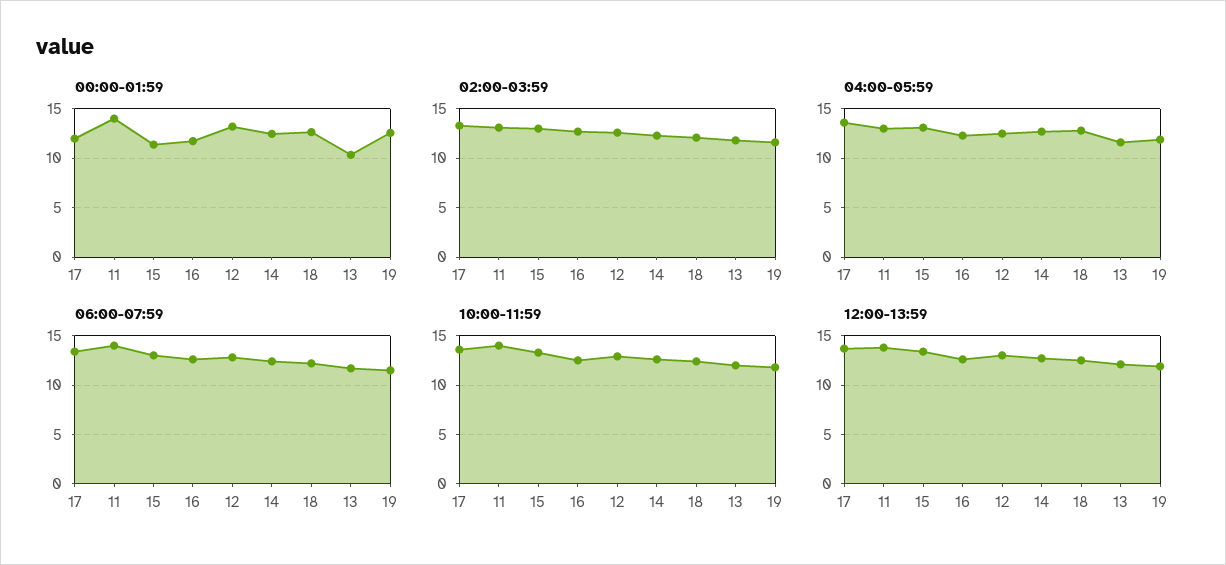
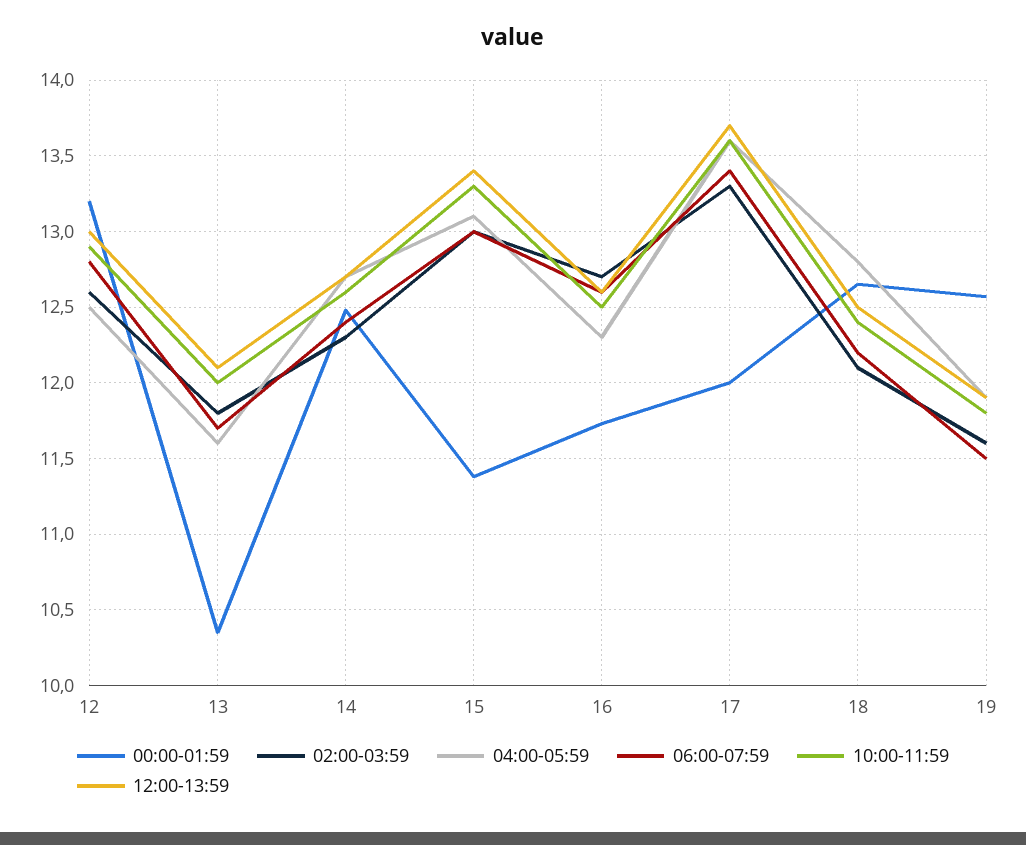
00:00-01:59, 11: 14 -> none
02:00-03:59, 11: 13 -> none
04:00-05:59, 11: 13 -> none
06:00-07:59, 11: 14 -> none
10:00-11:59, 11: 14 -> none
12:00-13:59, 11: 14 -> none

